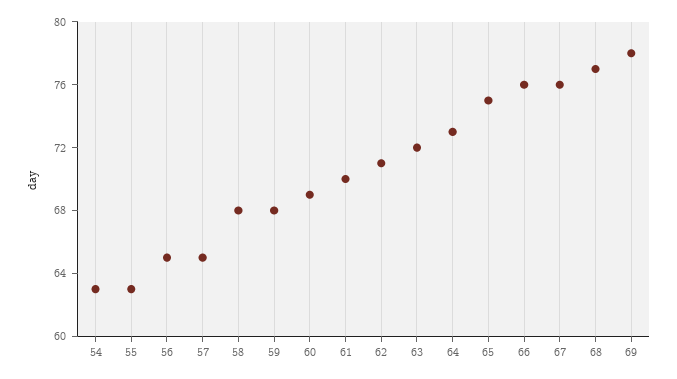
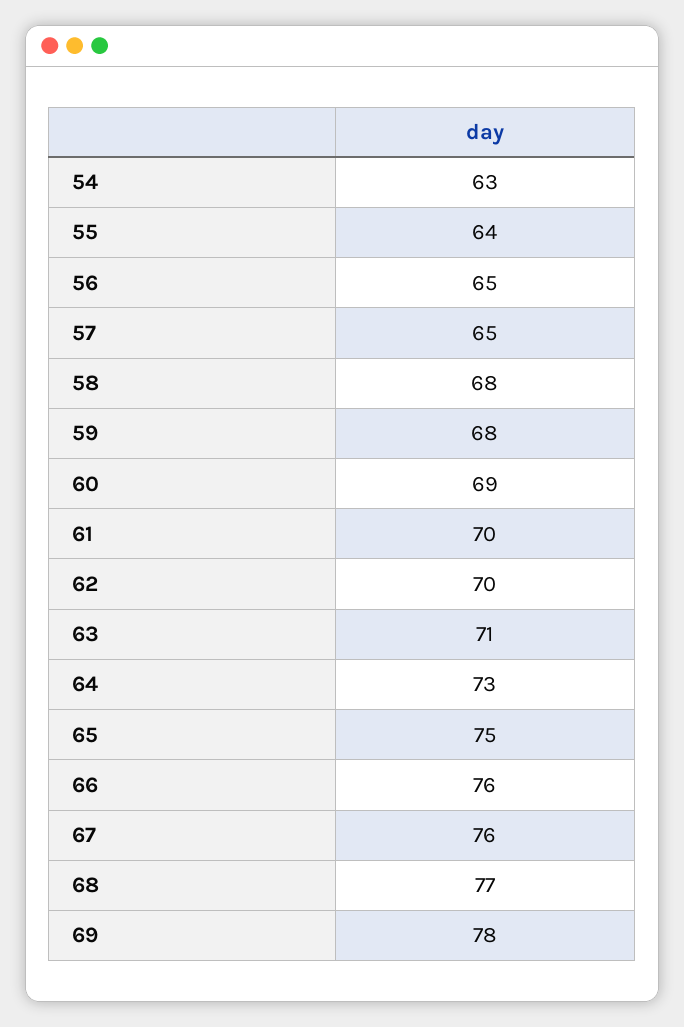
55: 63 -> 64
62: 71 -> 70
63: 72 -> 71

